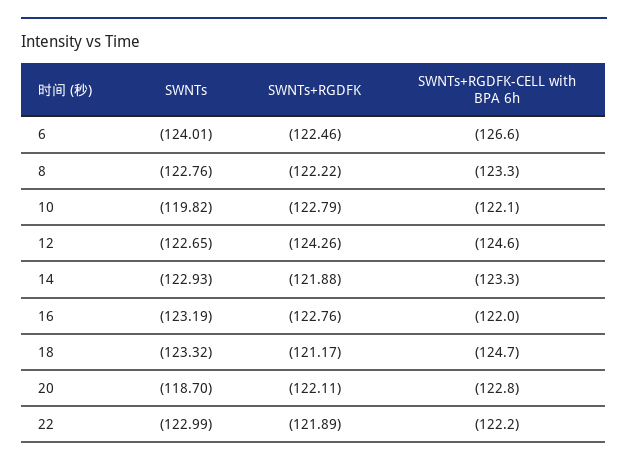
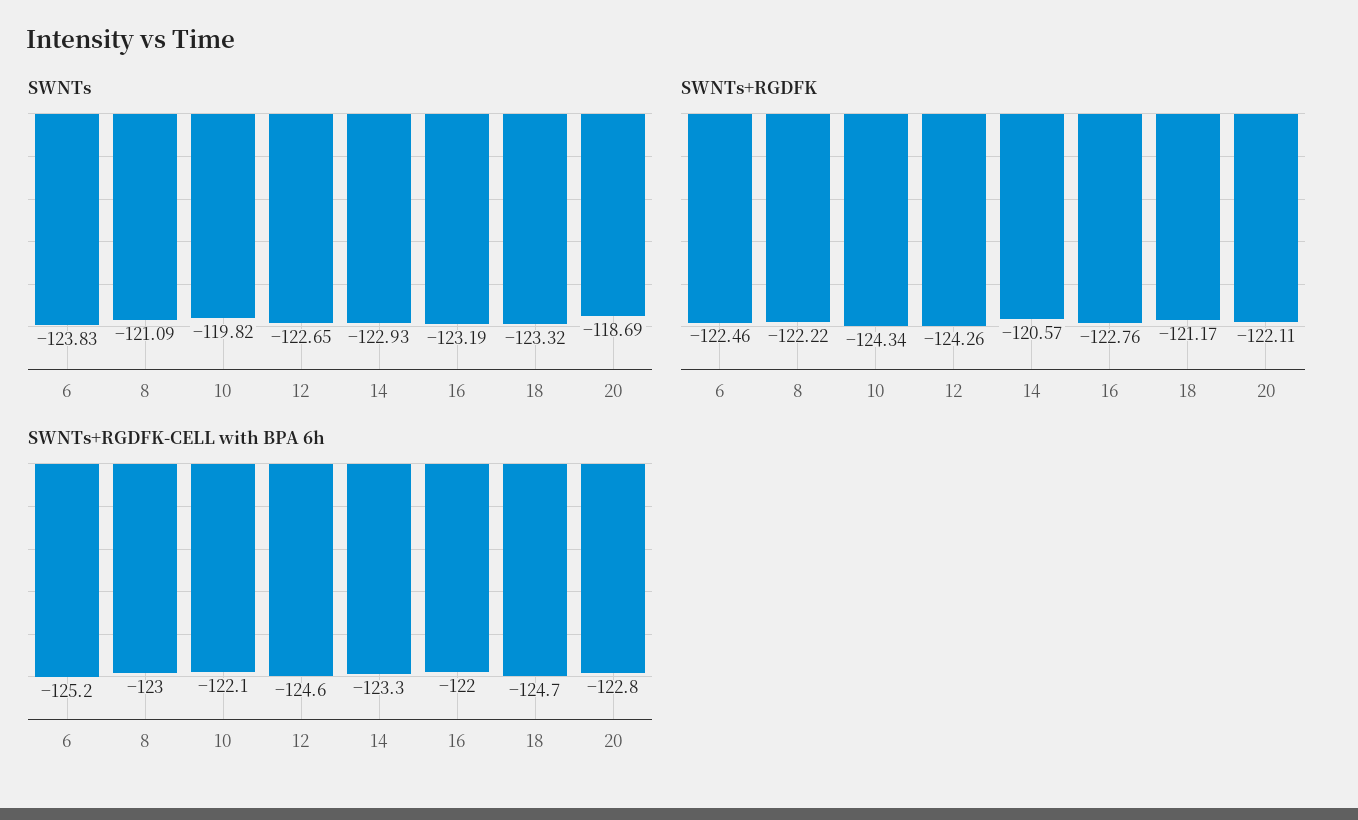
SWNTs, 6: -124.01 -> -123.83
SWNTs+RGDFK-CELL with BPA 6h, 6: -126.6 -> -125.2
SWNTs, 8: -122.76 -> -121.09
SWNTs+RGDFK-CELL with BPA 6h, 8: -123.3 -> -123
SWNTs+RGDFK, 10: -122.79 -> -124.34
SWNTs+RGDFK, 14: -121.88 -> -120.57
SWNTs, 20: -118.7 -> -118.69
SWNTs, 22: -122.99 -> none
SWNTs+RGDFK, 22: -121.89 -> none
SWNTs+RGDFK-CELL with BPA 6h, 22: -122.2 -> none

